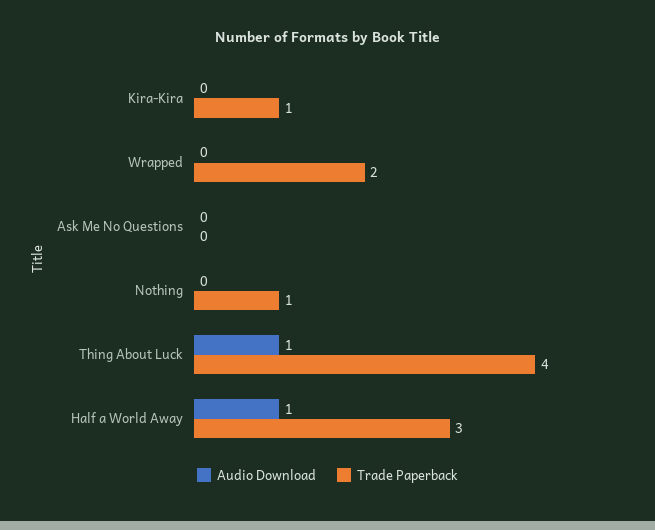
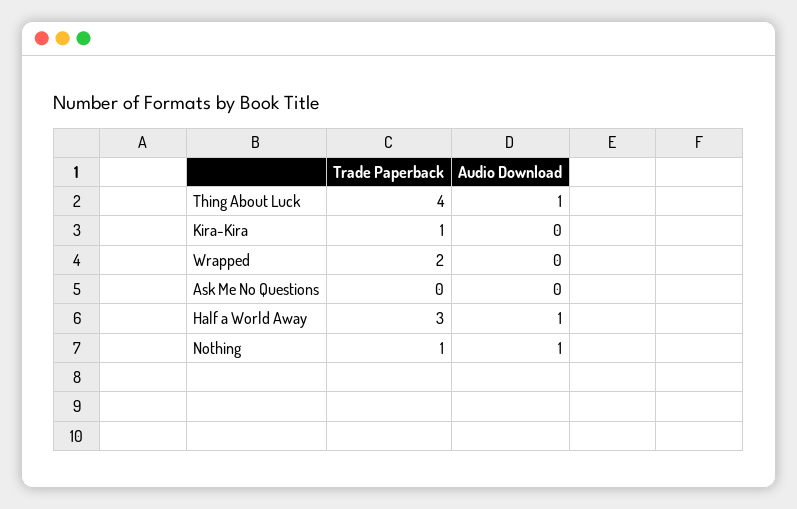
Audio Download, Nothing: 0 -> 1

